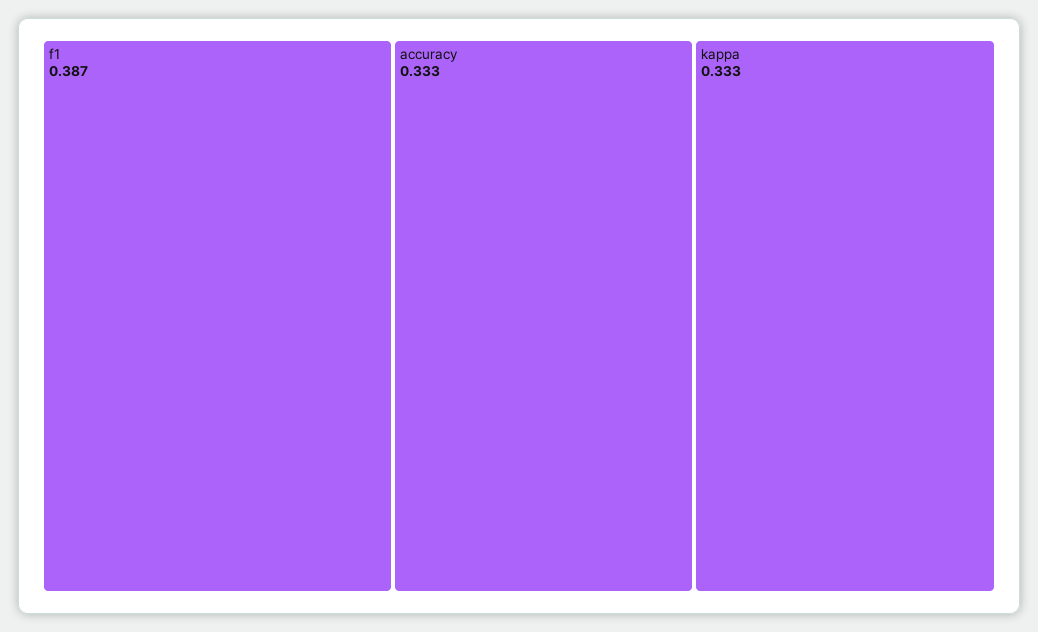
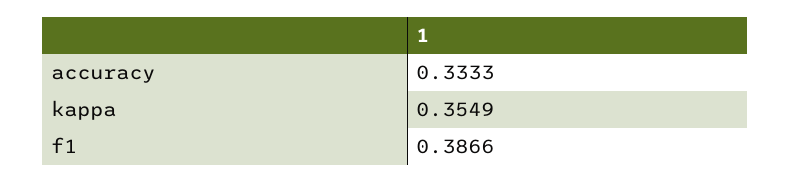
kappa: 0.333 -> 0.3549

